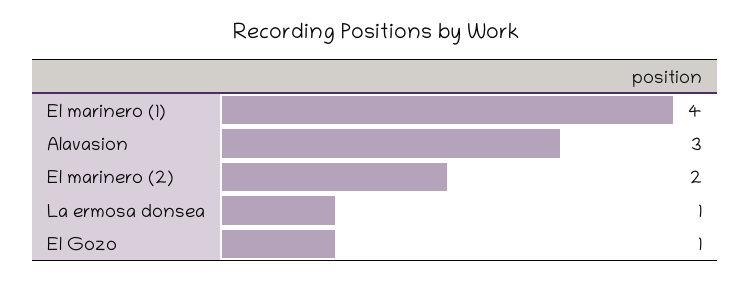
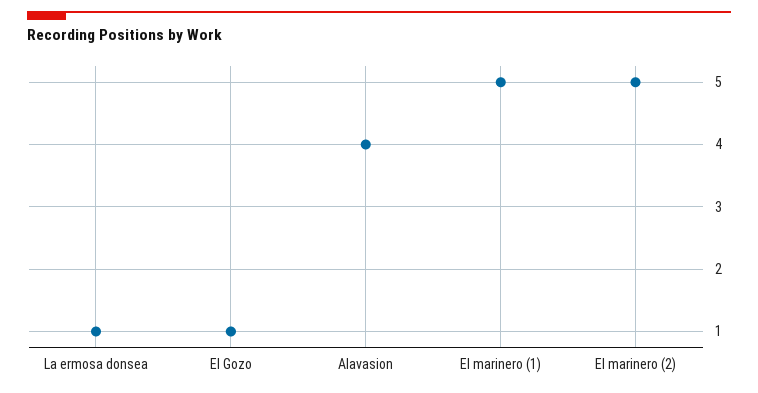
El marinero (1): 4 -> 5
Alavasion: 3 -> 4
El marinero (2): 2 -> 5

